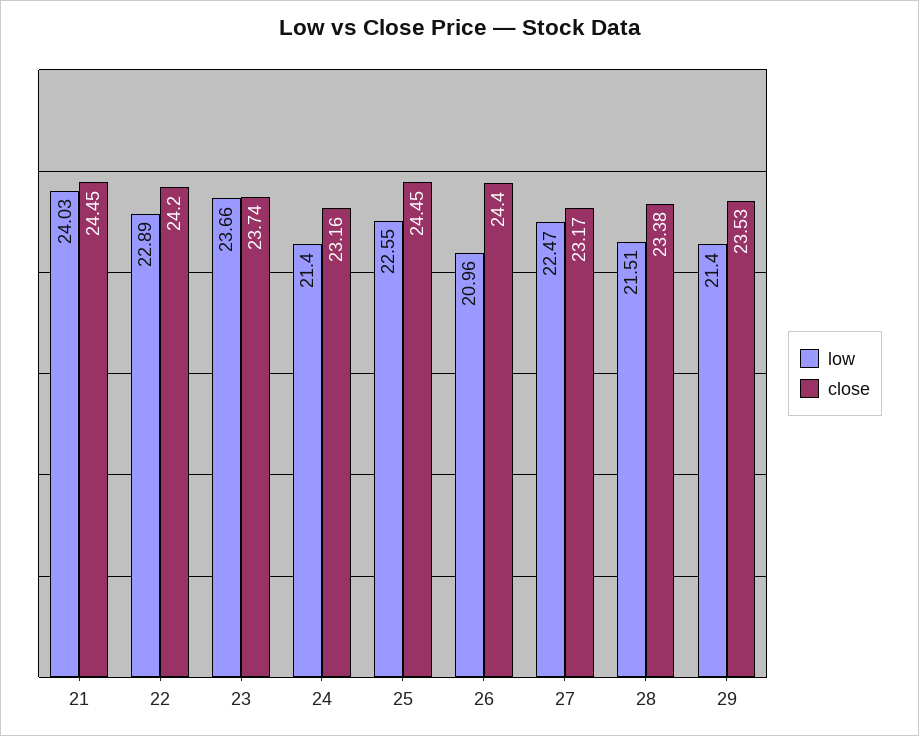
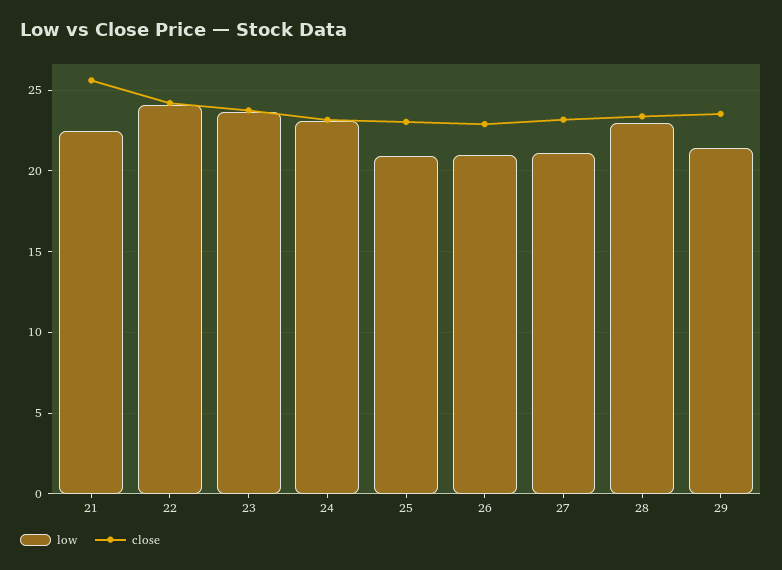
low, 21: 24.03 -> 22.5
close, 21: 24.45 -> 25.5
low, 22: 22.89 -> 24
low, 24: 21.4 -> 23
low, 25: 22.55 -> 21
close, 25: 24.45 -> 23
close, 26: 24.4 -> 23
low, 27: 22.47 -> 21
low, 28: 21.51 -> 23

